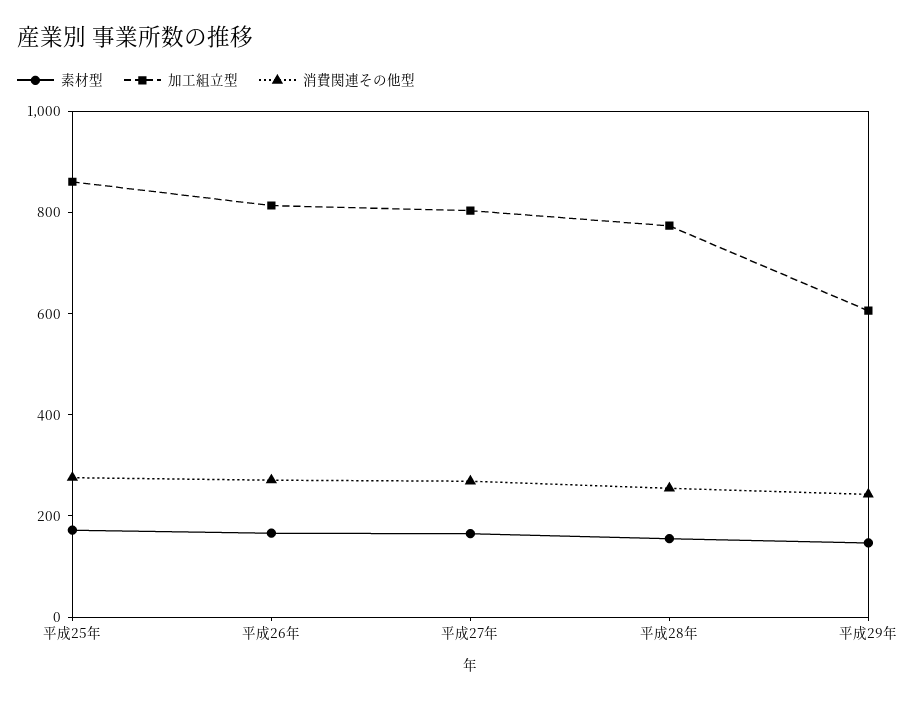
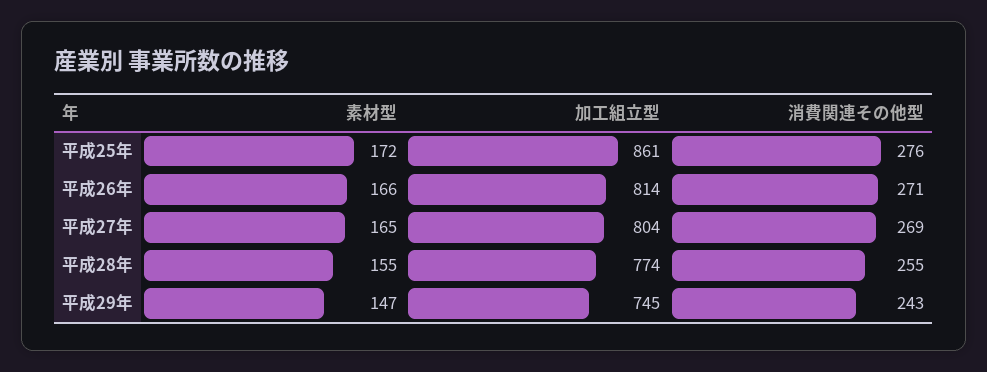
加工組立型, 平成29年: 600 -> 745

